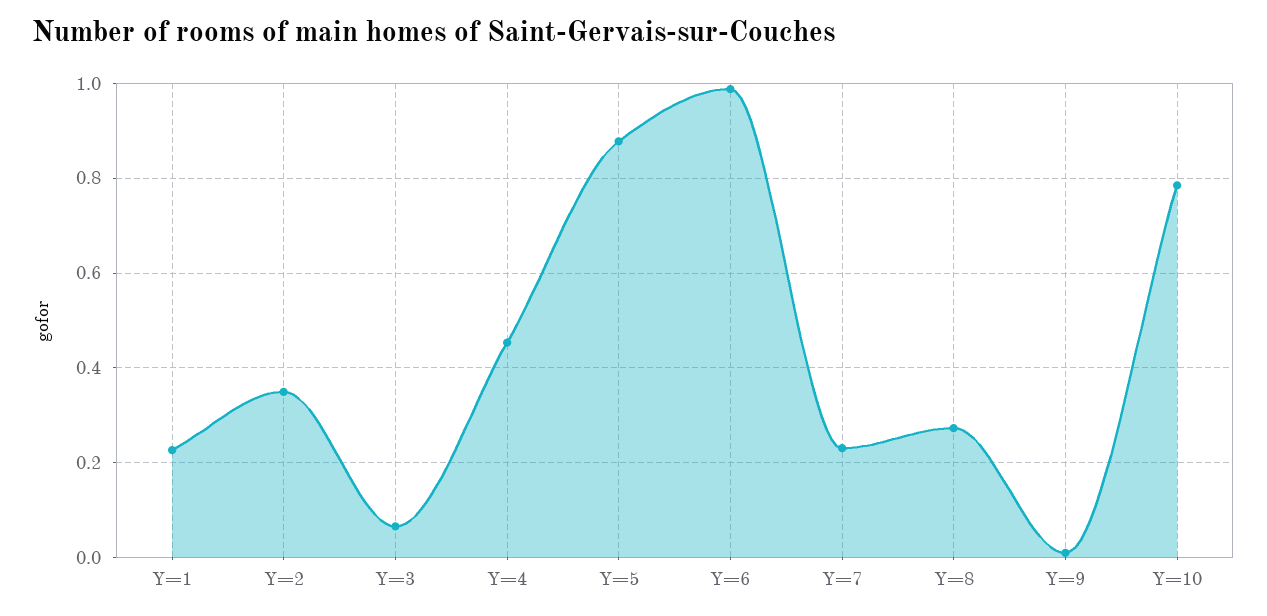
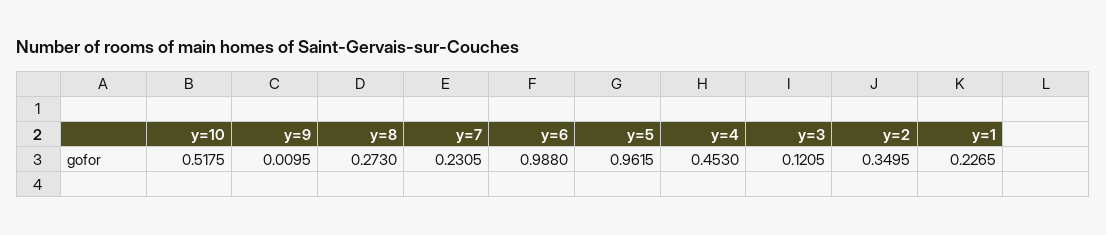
Y=3: 0.06 -> 0.1205
Y=5: 0.88 -> 0.9615
Y=10: 0.78 -> 0.5175

